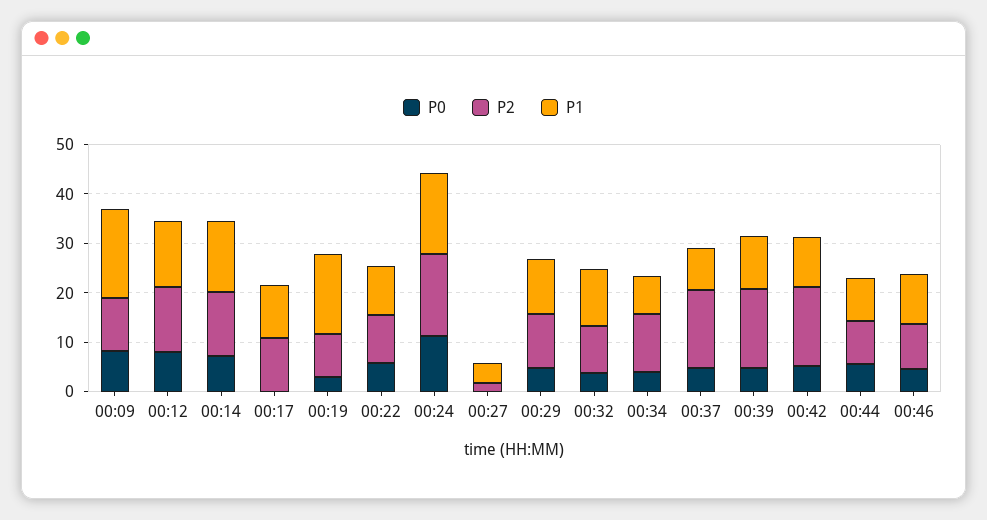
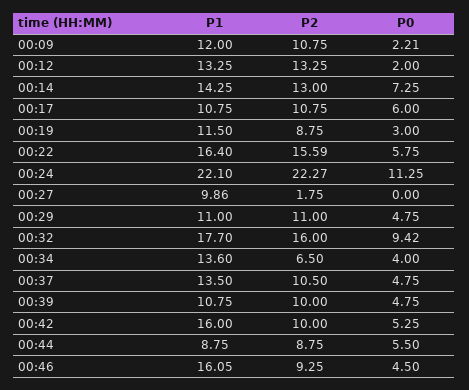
P0, 00:09: 8 -> 2.21
P1, 00:09: 18 -> 12
P0, 00:12: 8 -> 2
P0, 00:17: 0 -> 6
P1, 00:19: 16 -> 11.5
P2, 00:22: 10 -> 15.59
P1, 00:22: 10 -> 16.4
P2, 00:24: 16 -> 22.27
P1, 00:24: 16 -> 22.1
P1, 00:27: 4 -> 9.86
P0, 00:32: 4 -> 9.42
P2, 00:32: 10 -> 16
P1, 00:32: 12 -> 17.7
P2, 00:34: 12 -> 6.5
P1, 00:34: 8 -> 13.6
P2, 00:37: 16 -> 10.5
P1, 00:37: 8 -> 13.5
P2, 00:39: 16 -> 10
P2, 00:42: 16 -> 10
P1, 00:42: 10 -> 16
P1, 00:46: 10 -> 16.05

